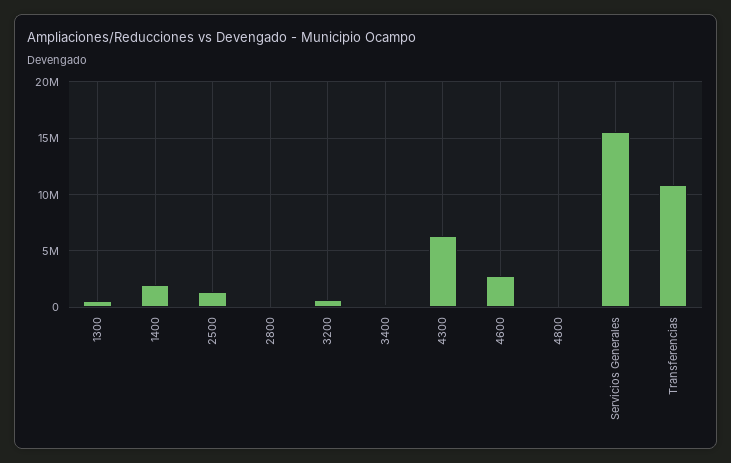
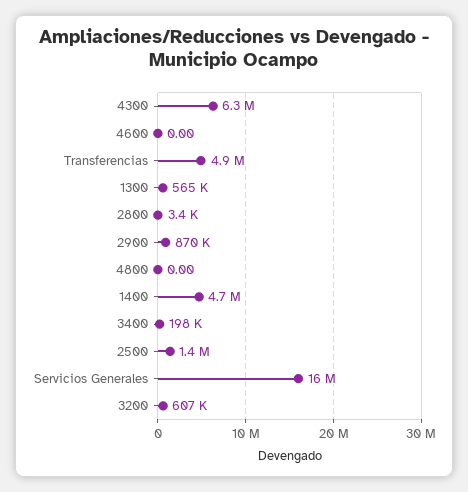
1400: 2000000 -> 4700000
4600: 3000000 -> 0
Transferencias: 11000000 -> 4900000
2900: none -> 870000

